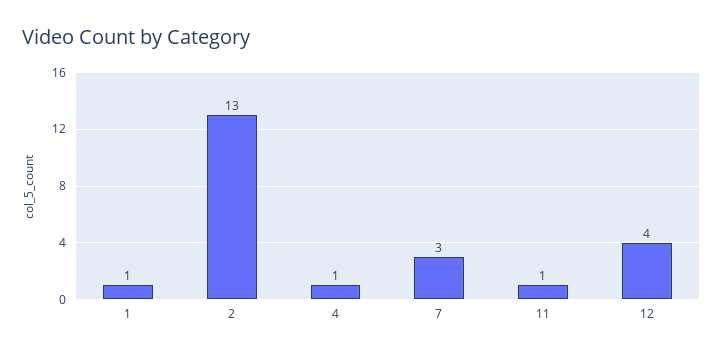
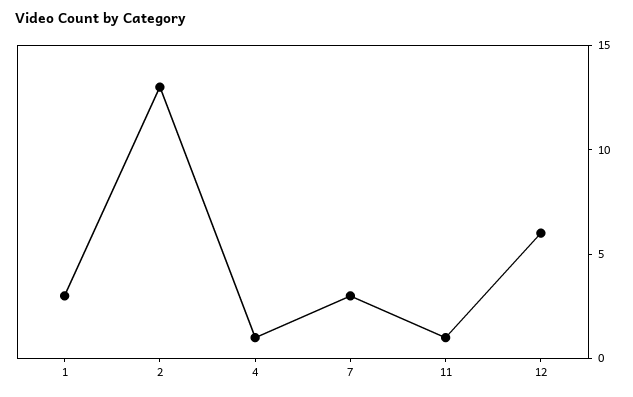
1: 1 -> 3
12: 4 -> 6

